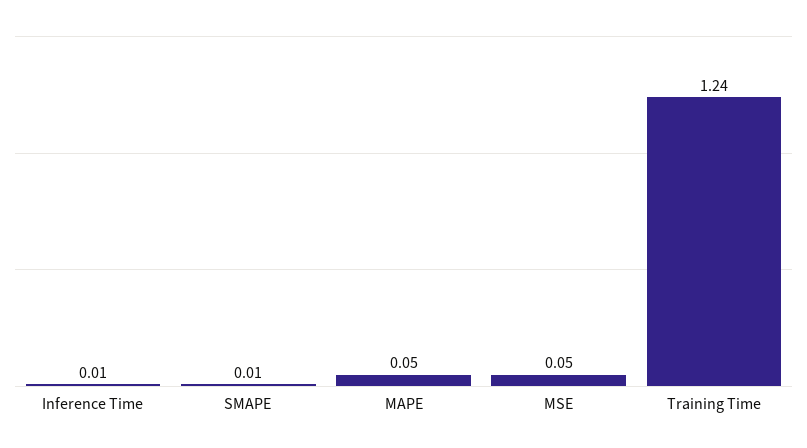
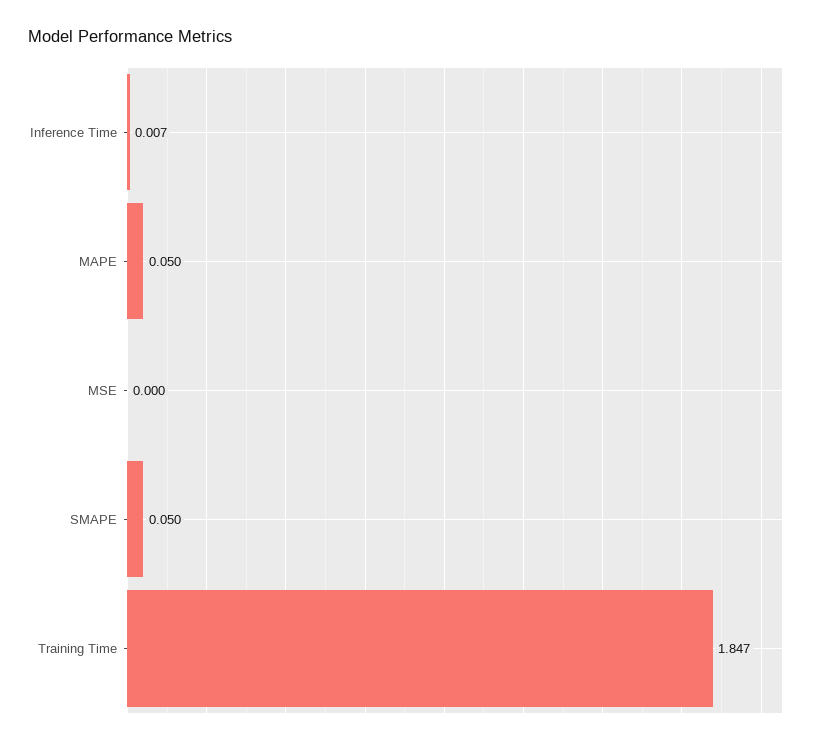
SMAPE: 0.01 -> 0.05
MSE: 0.05 -> 0
Training Time: 1.24 -> 1.847

